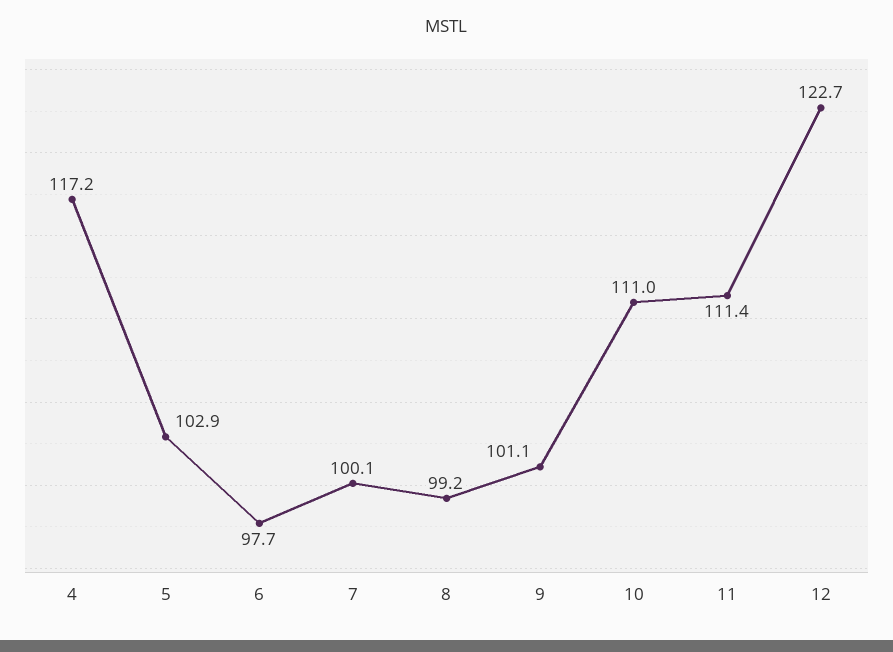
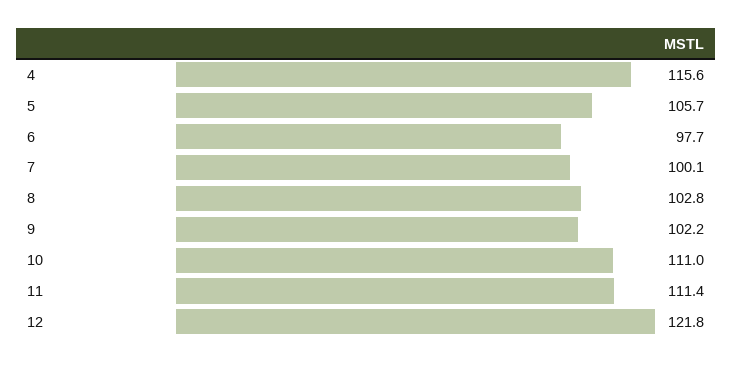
4: 117.2 -> 115.6
5: 102.9 -> 105.7
8: 99.2 -> 102.8
9: 101.1 -> 102.2
12: 122.7 -> 121.8

